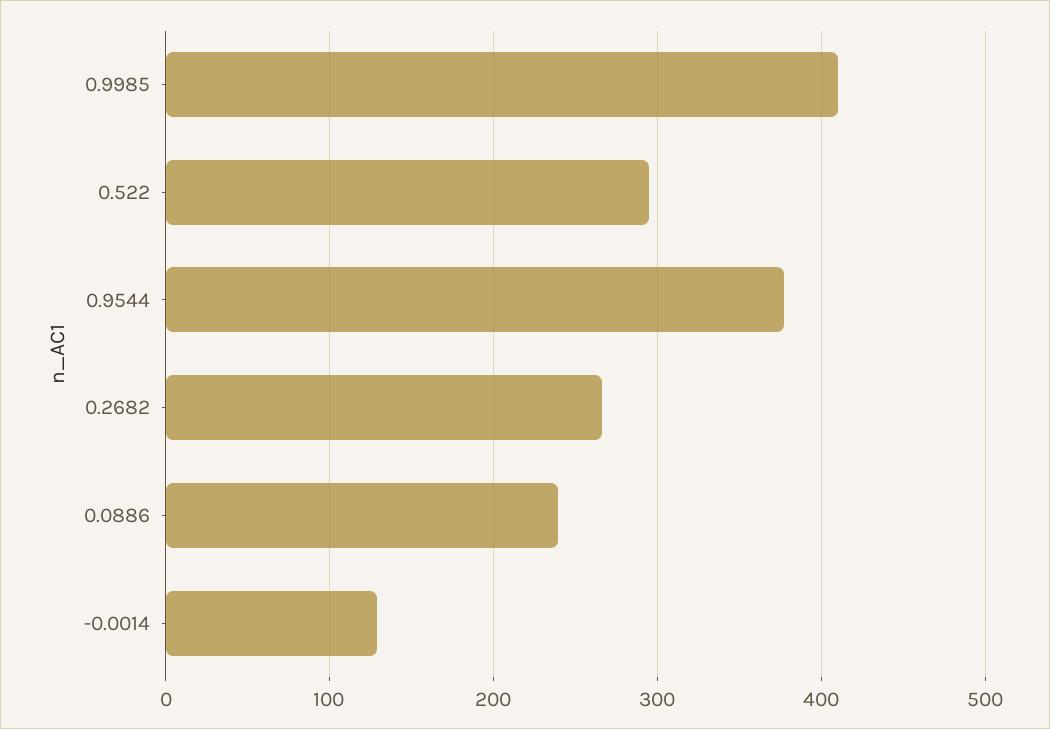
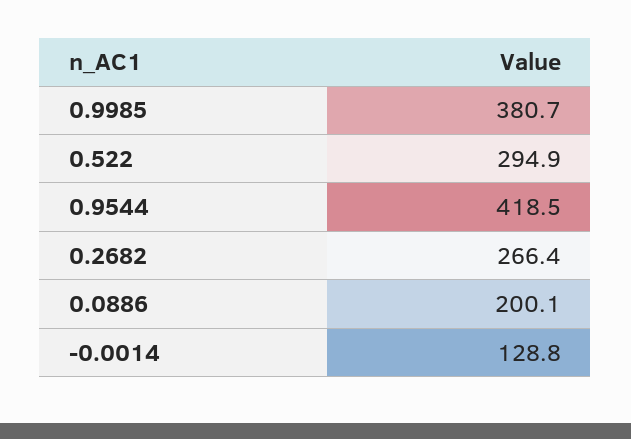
0.9985: 410 -> 380.7
0.9544: 380 -> 418.5
0.0886: 240 -> 200.1

